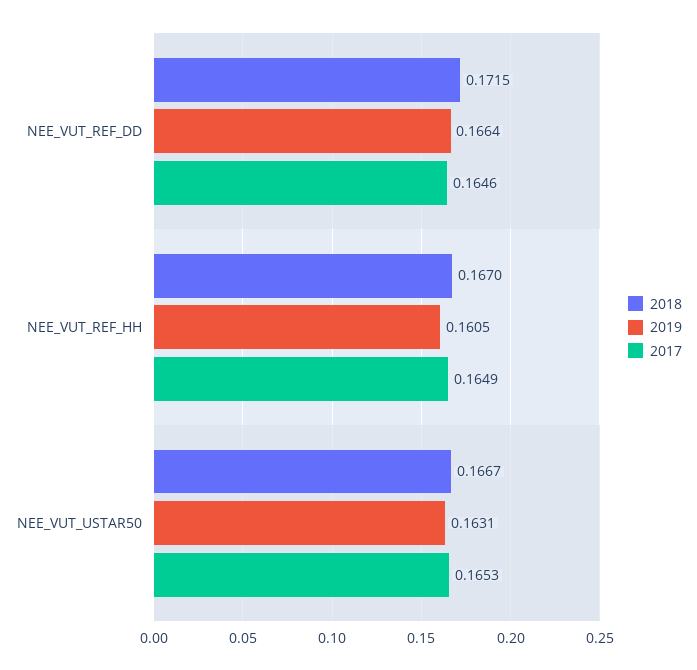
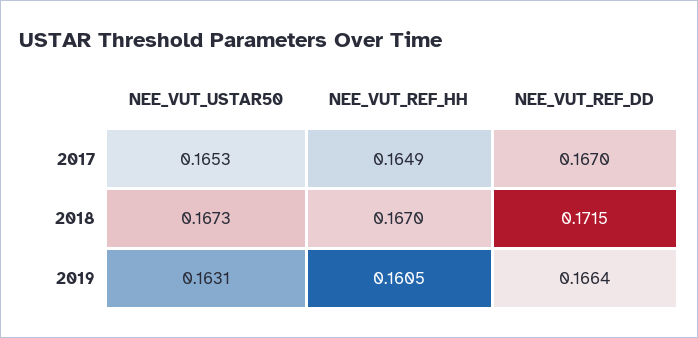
2017, NEE_VUT_REF_DD: 0.1646 -> 0.167
2018, NEE_VUT_USTAR50: 0.1667 -> 0.1673

